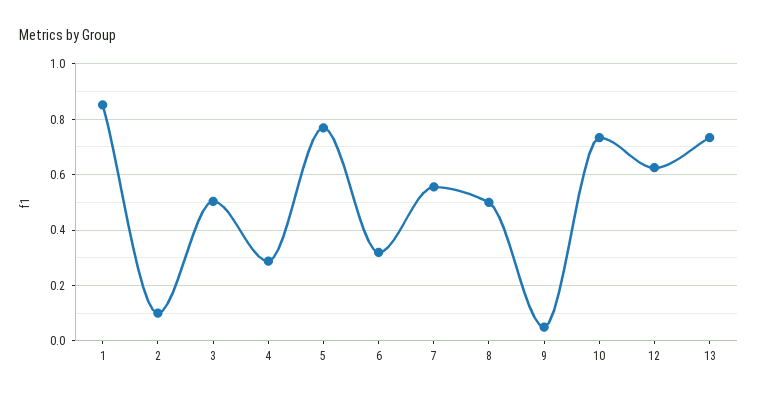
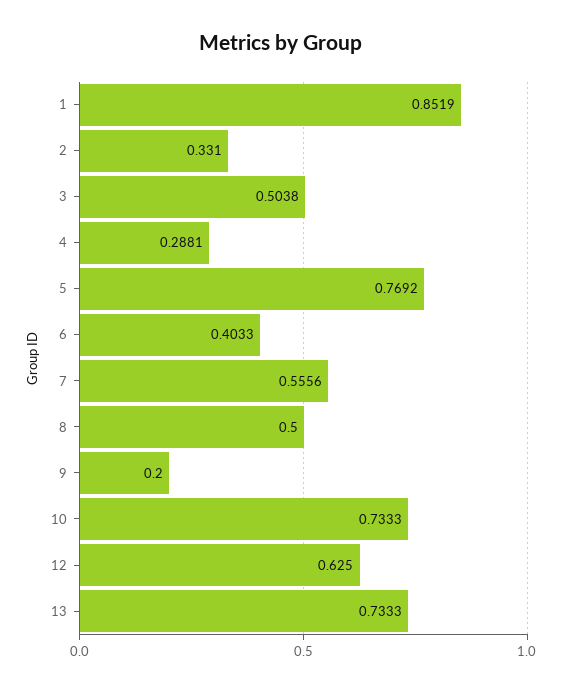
2: 0.1 -> 0.331
6: 0.325 -> 0.4033
9: 0.05 -> 0.2

